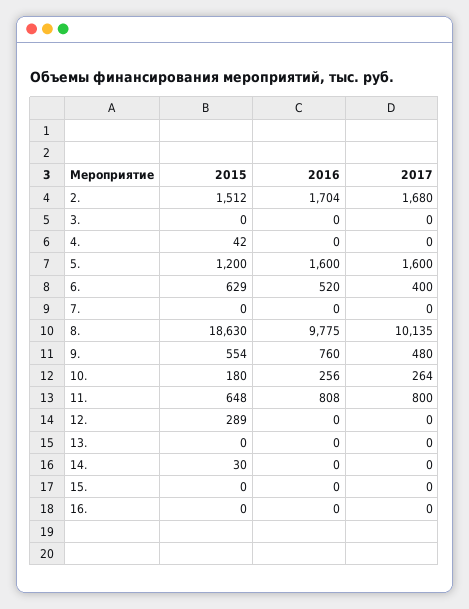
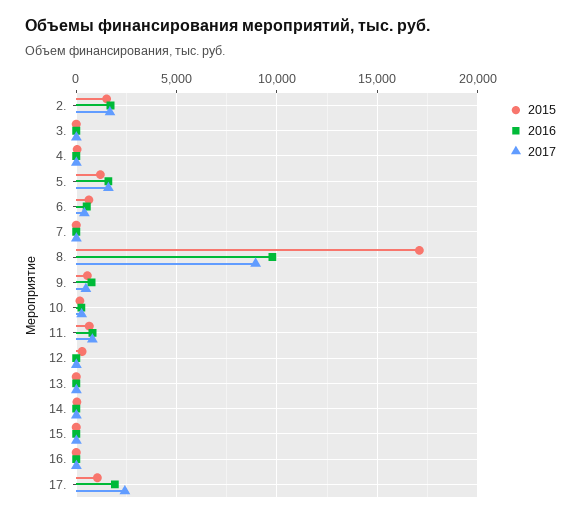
2015, 8.: 18630 -> 17000
2017, 8.: 10135 -> 9000
2015, 17.: none -> 1000
2016, 17.: none -> 2000
2017, 17.: none -> 2500

